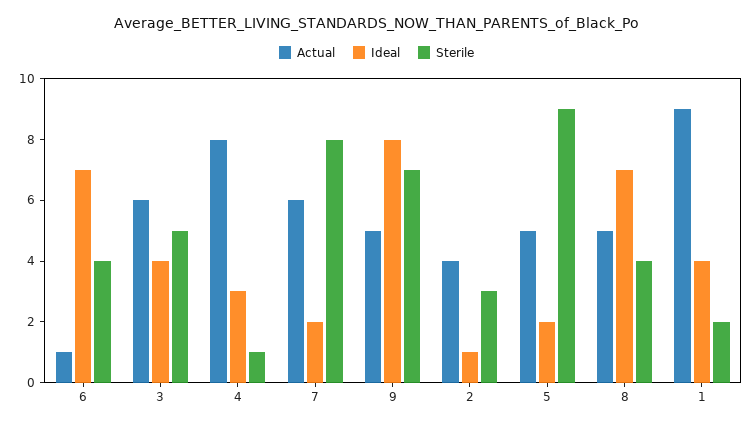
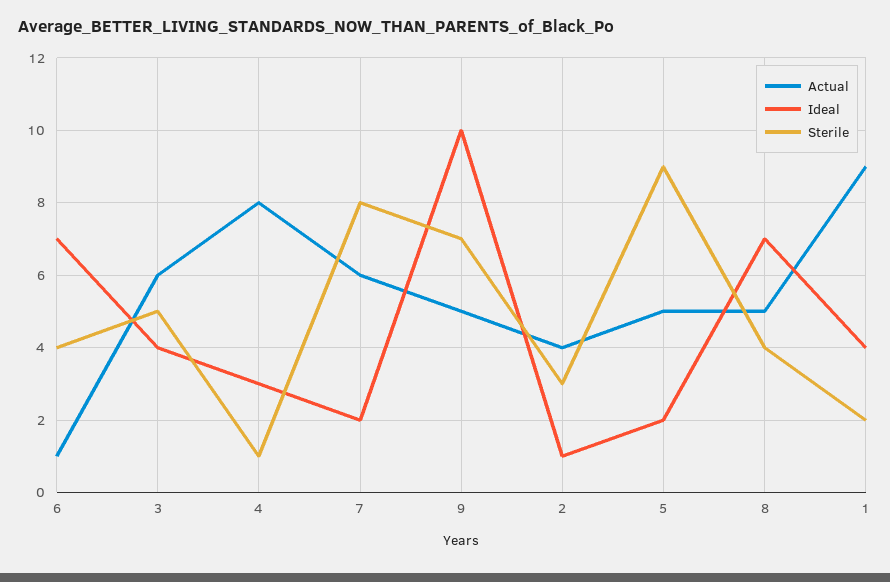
Ideal, 9: 8 -> 10

